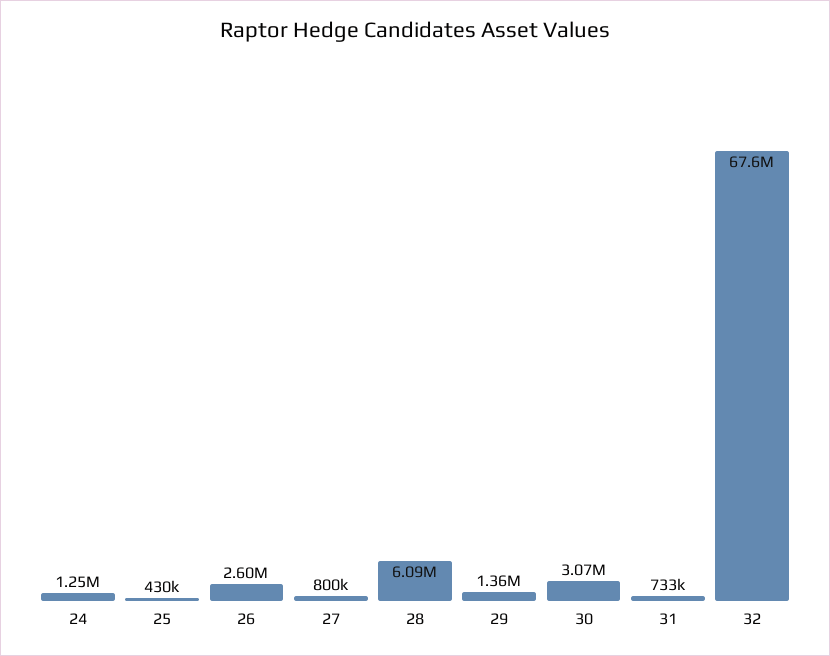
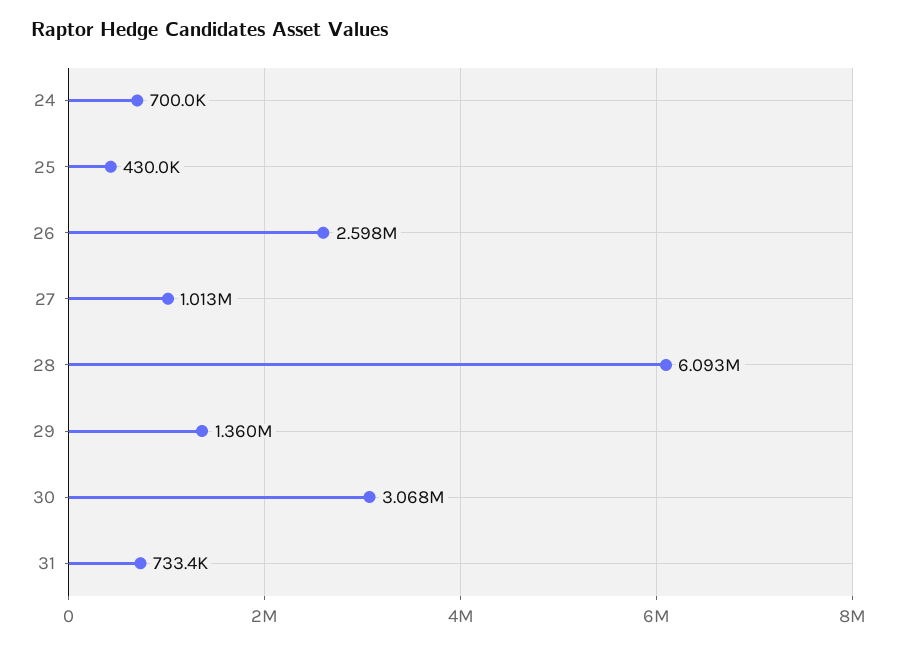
24: 1250000 -> 700000
27: 800000 -> 1013000
32: 67600000 -> none

